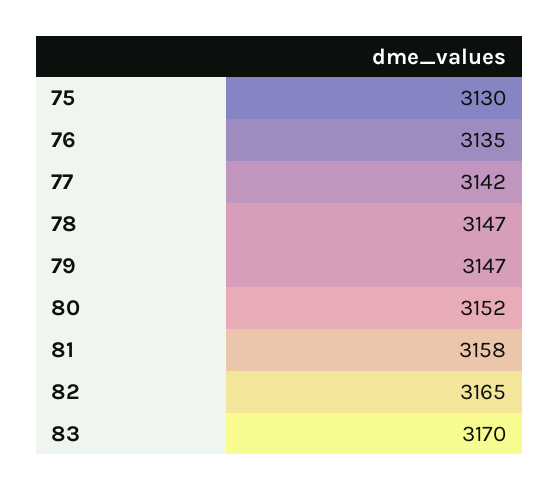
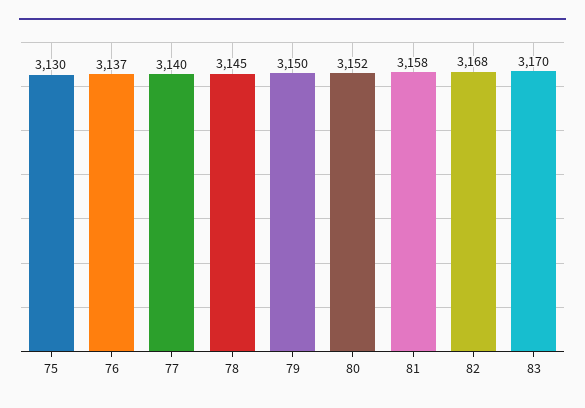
76: 3135 -> 3137
77: 3142 -> 3140
78: 3147 -> 3145
79: 3147 -> 3150
82: 3165 -> 3168

